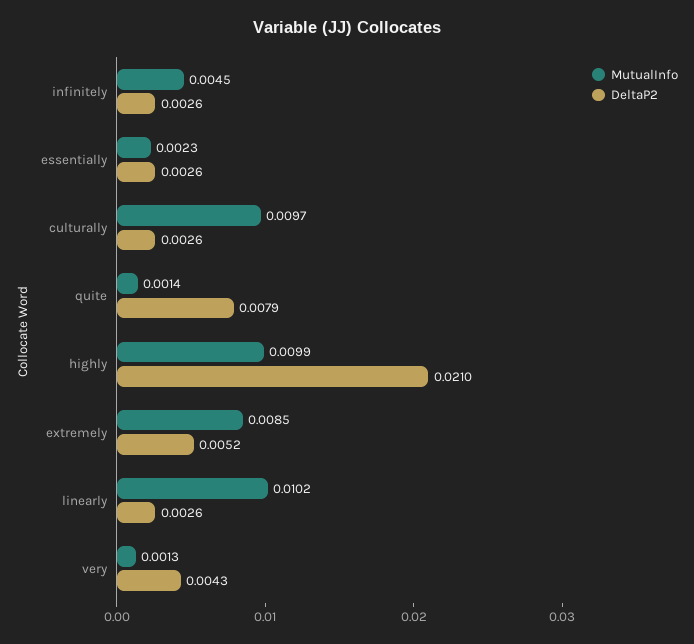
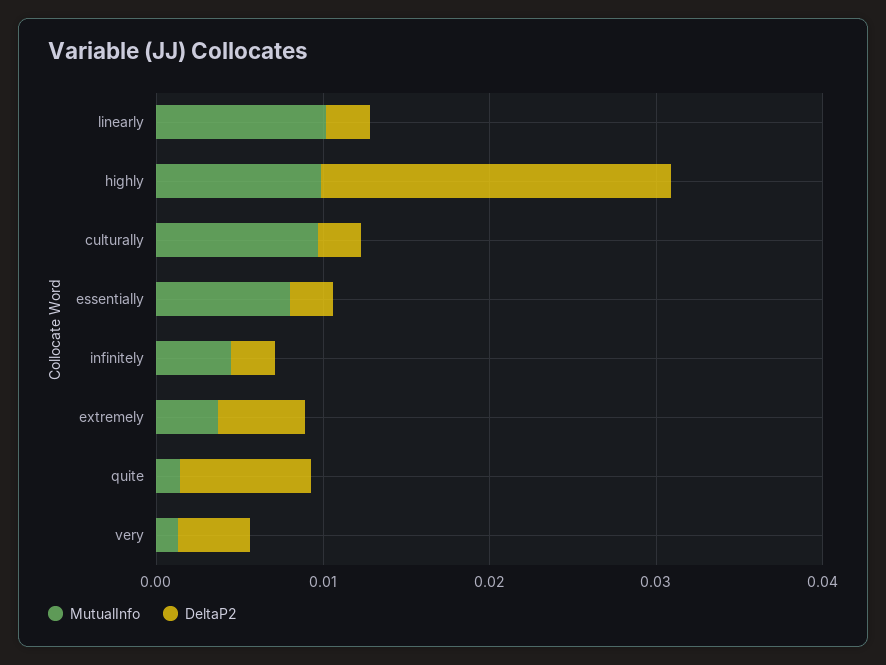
MutualInfo, essentially: 0.0023 -> 0.008
MutualInfo, extremely: 0.0085 -> 0.004

